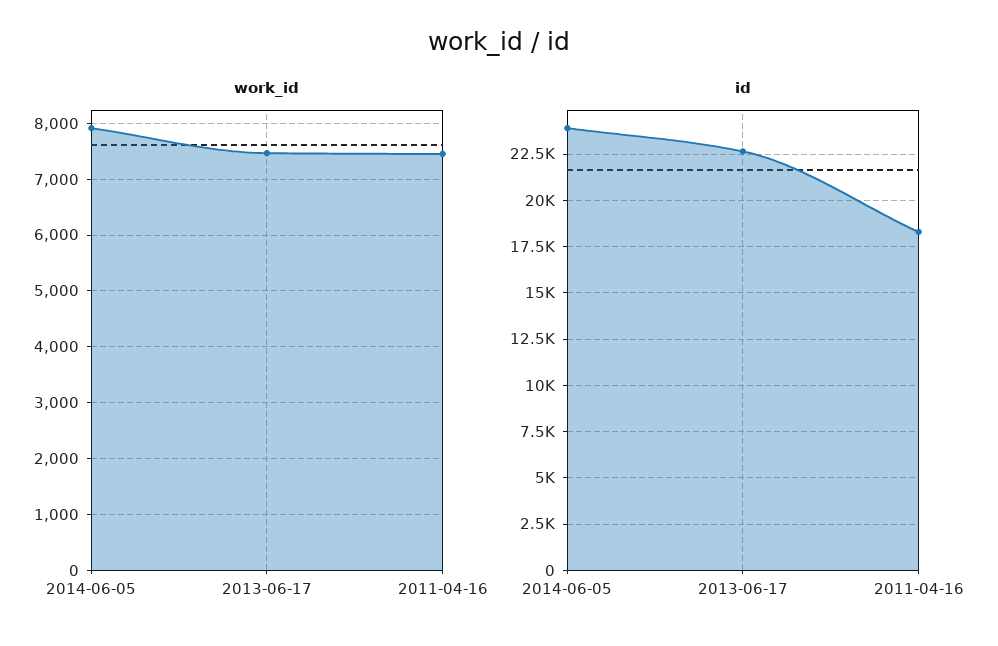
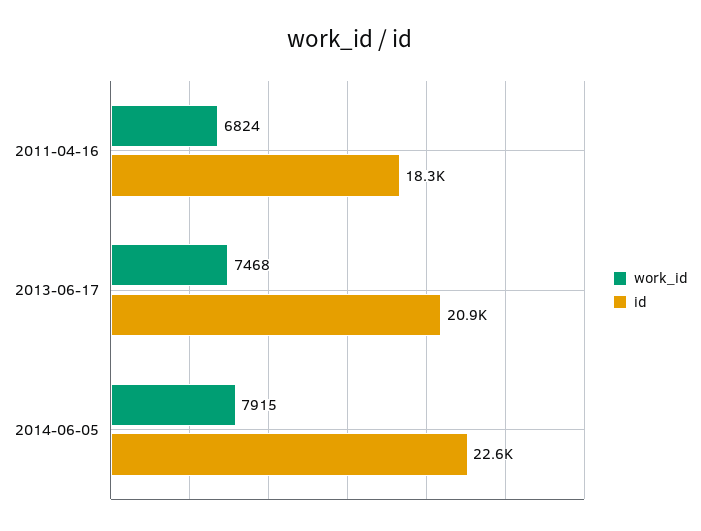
work_id, 2011-04-16: 7400 -> 6824
id, 2014-06-05: 24000 -> 22600
id, 2013-06-17: 22500 -> 20900

